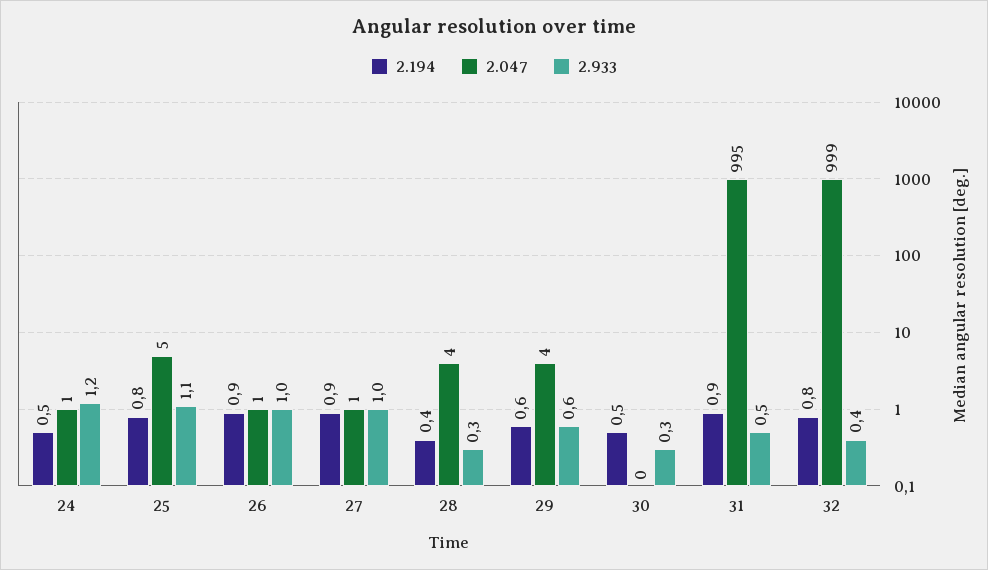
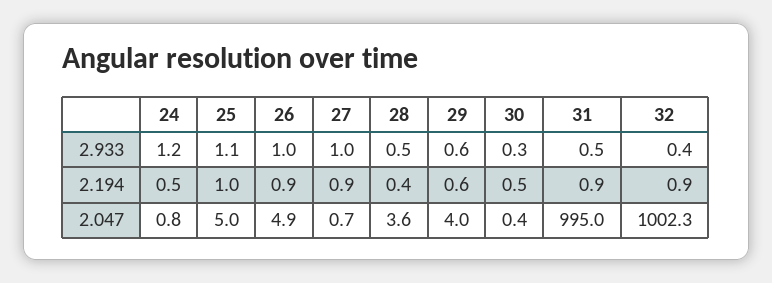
2.194, 25: 0.8 -> 1
2.047, 26: 1 -> 4.9
2.933, 28: 0.3 -> 0.5
2.194, 32: 0.8 -> 0.9
2.047, 32: 999 -> 1002.3

